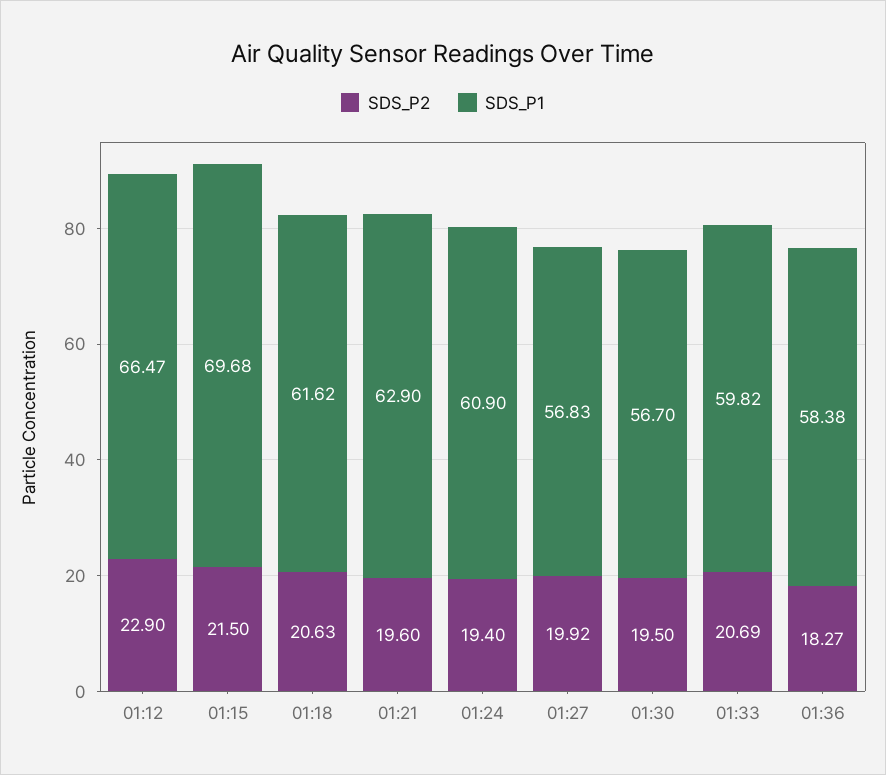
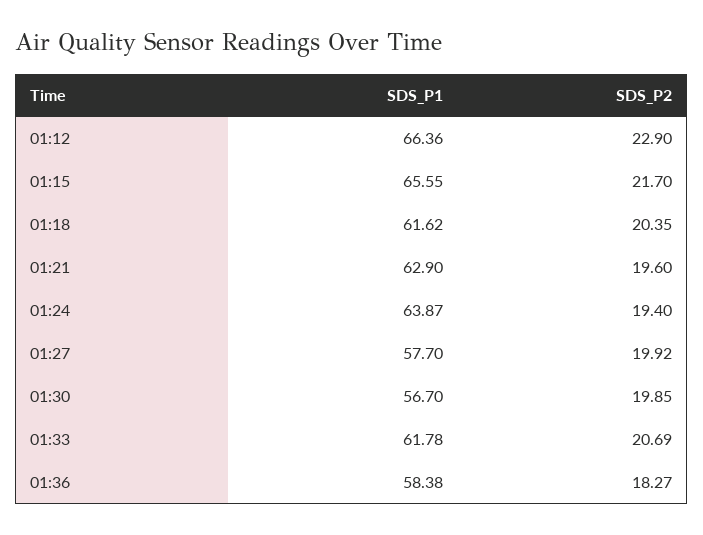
SDS_P1, 01:12: 66.47 -> 66.36
SDS_P2, 01:15: 21.5 -> 21.7
SDS_P1, 01:15: 69.68 -> 65.55
SDS_P2, 01:18: 20.63 -> 20.35
SDS_P1, 01:24: 60.9 -> 63.87
SDS_P1, 01:27: 56.83 -> 57.7
SDS_P2, 01:30: 19.5 -> 19.85
SDS_P1, 01:33: 59.82 -> 61.78

